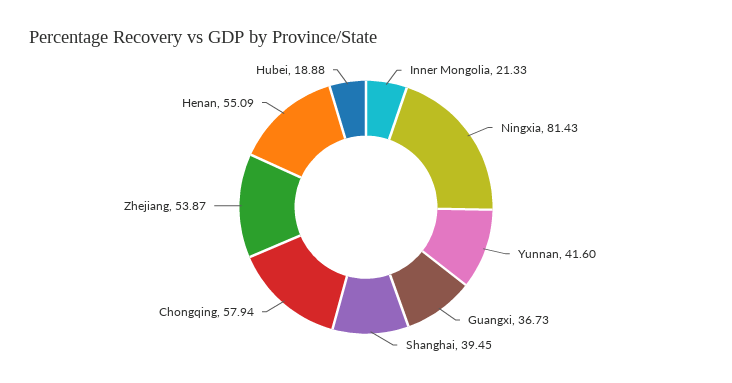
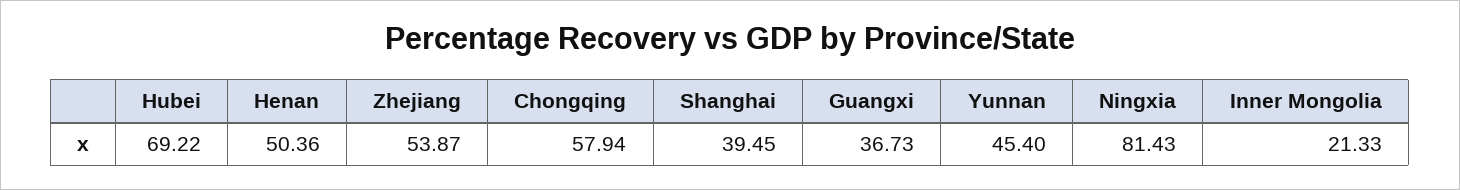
Yunnan: 41.6 -> 45.4
Henan: 55.09 -> 50.36
Hubei: 18.88 -> 69.22

